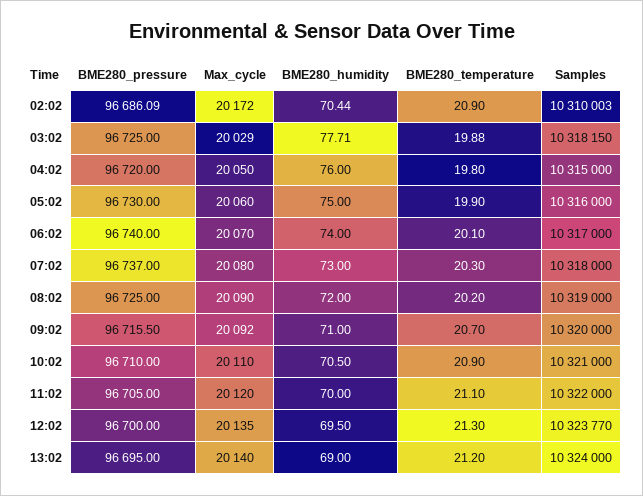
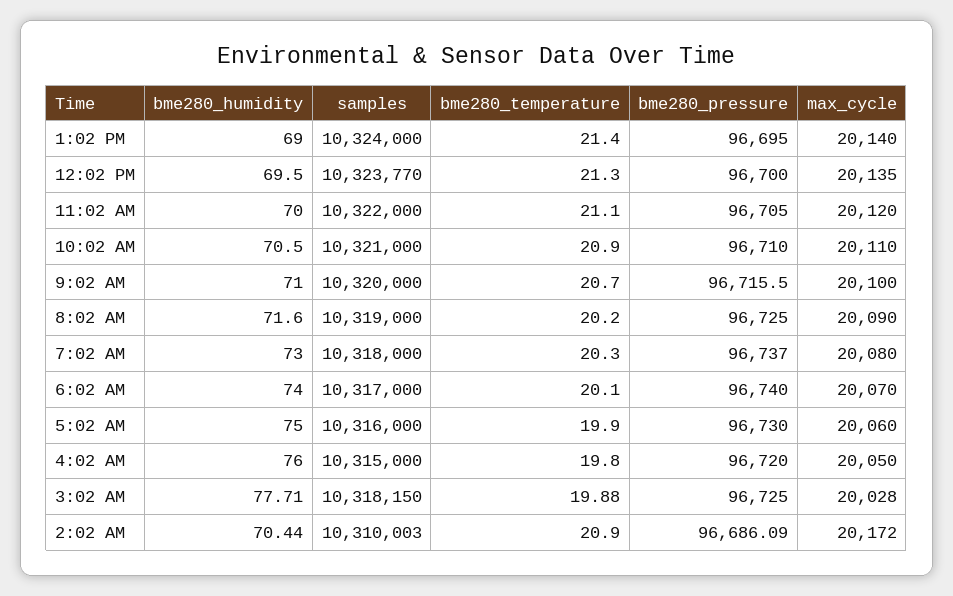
Max_cycle, 03:02: 20029 -> 20028
BME280_humidity, 08:02: 72 -> 71.6
Max_cycle, 09:02: 20092 -> 20100
BME280_temperature, 13:02: 21.2 -> 21.4

